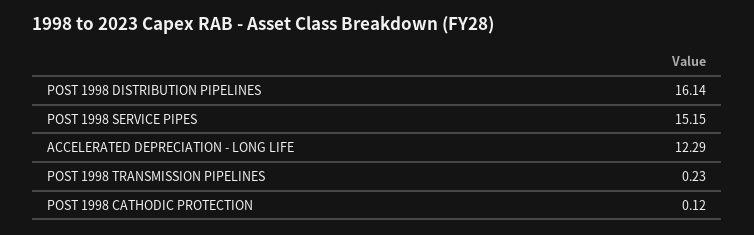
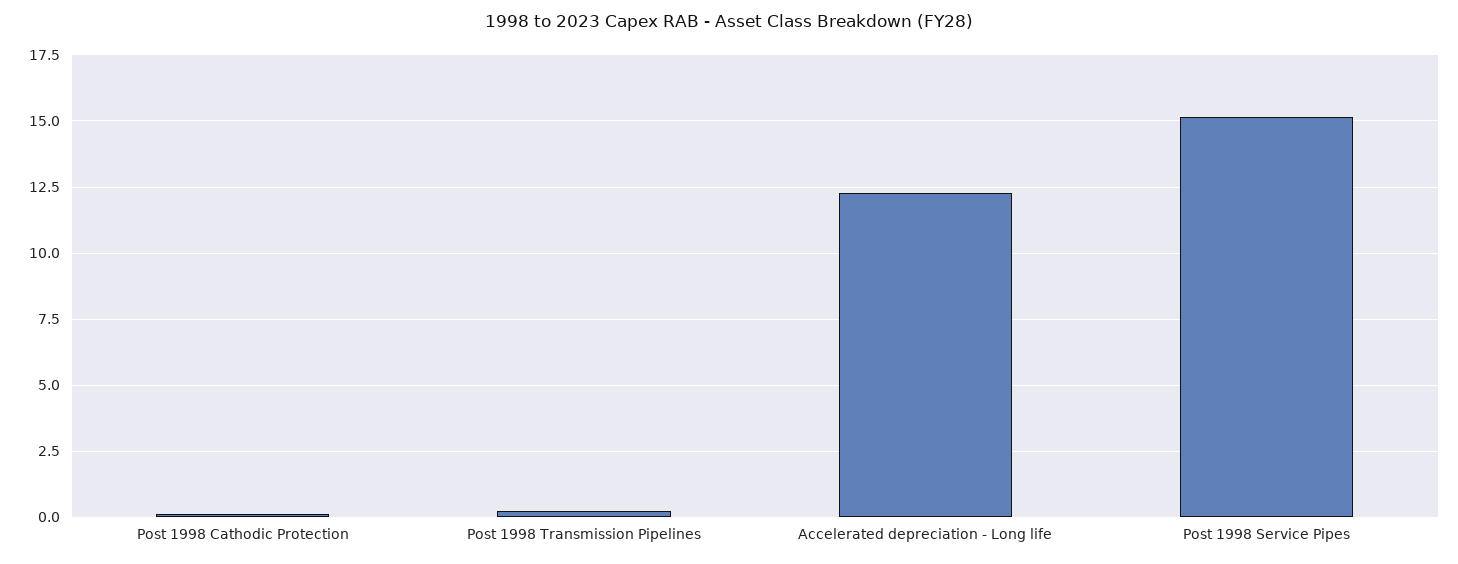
POST 1998 DISTRIBUTION PIPELINES: 16.14 -> none

